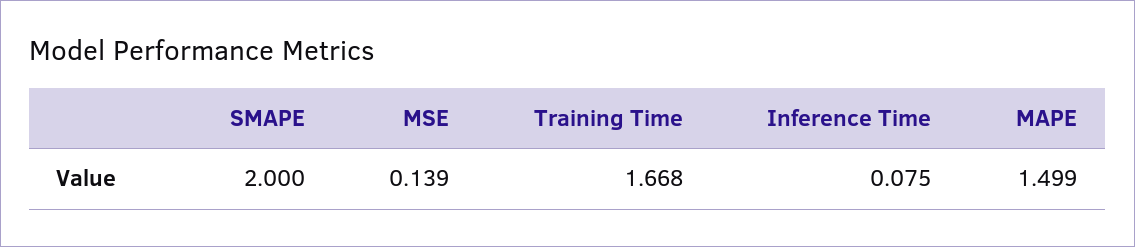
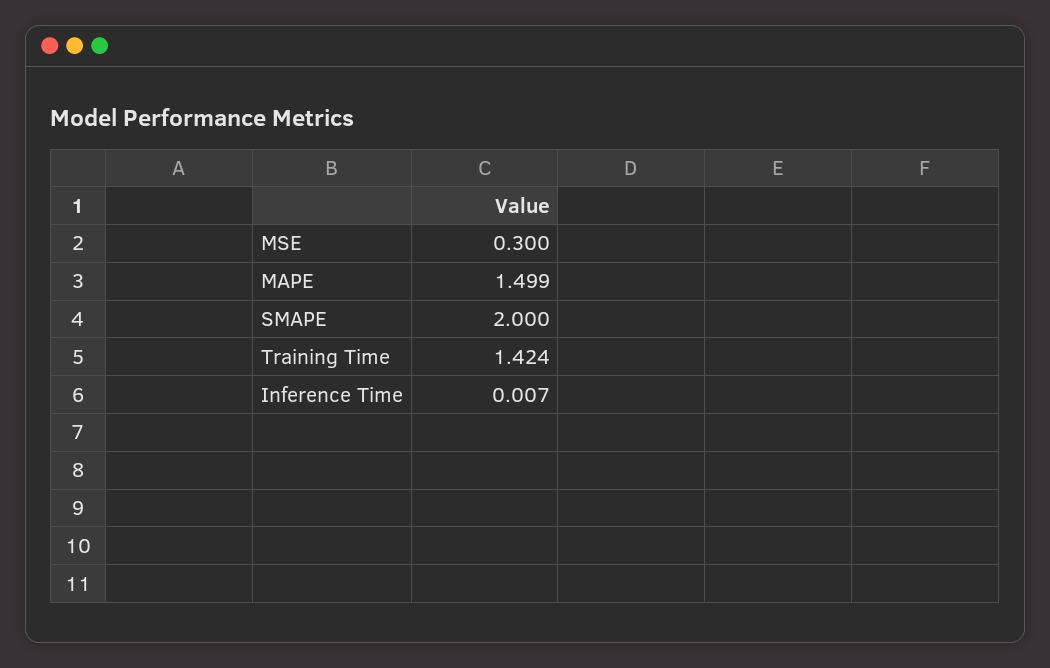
MSE: 0.139 -> 0.3
Training Time: 1.668 -> 1.424
Inference Time: 0.075 -> 0.007

